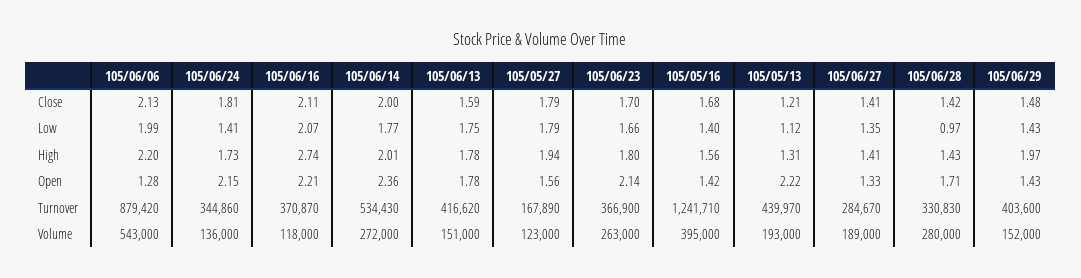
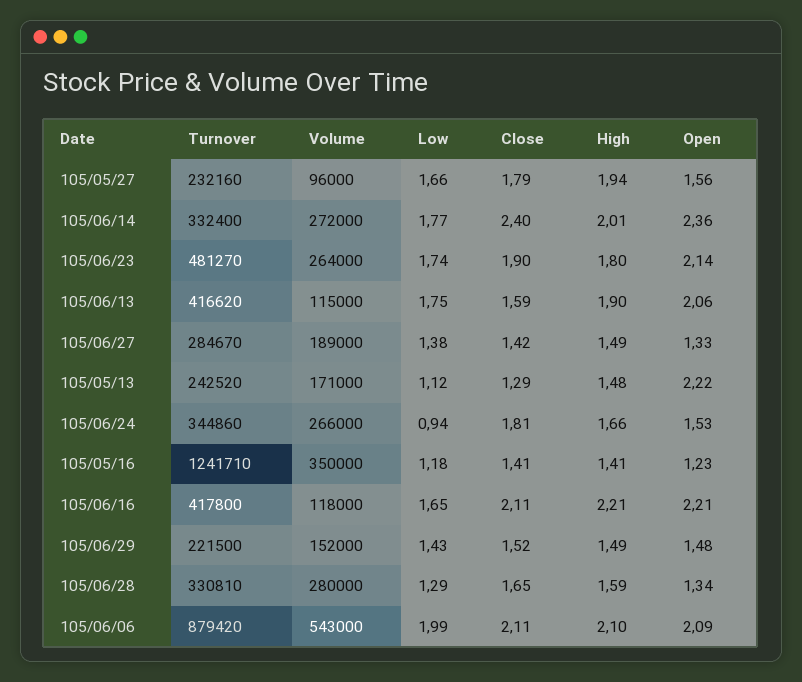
105/06/06, Close: 2.13 -> 2.11
105/06/14, Close: 2 -> 2.4
105/06/23, Close: 1.7 -> 1.9
105/05/16, Close: 1.68 -> 1.41
105/05/13, Close: 1.21 -> 1.29
105/06/27, Close: 1.41 -> 1.42
105/06/28, Close: 1.42 -> 1.65
105/06/29, Close: 1.48 -> 1.52
105/06/24, Low: 1.41 -> 0.94
105/06/16, Low: 2.07 -> 1.65
105/05/27, Low: 1.79 -> 1.66
105/06/23, Low: 1.66 -> 1.74
105/05/16, Low: 1.4 -> 1.18
105/06/27, Low: 1.35 -> 1.38
105/06/28, Low: 0.97 -> 1.29
105/06/06, High: 2.2 -> 2.1
105/06/24, High: 1.73 -> 1.66
105/06/16, High: 2.74 -> 2.21
105/06/13, High: 1.78 -> 1.9
105/05/16, High: 1.56 -> 1.41
105/05/13, High: 1.31 -> 1.48
105/06/27, High: 1.41 -> 1.49
105/06/28, High: 1.43 -> 1.59
105/06/29, High: 1.97 -> 1.49
105/06/06, Open: 1.28 -> 2.09
105/06/24, Open: 2.15 -> 1.53
105/06/13, Open: 1.78 -> 2.06
105/05/16, Open: 1.42 -> 1.23
105/06/28, Open: 1.71 -> 1.34
105/06/29, Open: 1.43 -> 1.48
105/06/16, Turnover: 370870 -> 417800
105/06/14, Turnover: 534430 -> 332400
105/05/27, Turnover: 167890 -> 232160
105/06/23, Turnover: 366900 -> 481270
105/05/13, Turnover: 439970 -> 242520
105/06/28, Turnover: 330830 -> 330810
105/06/29, Turnover: 403600 -> 221500
105/06/24, Volume: 136000 -> 266000
105/06/13, Volume: 151000 -> 115000
105/05/27, Volume: 123000 -> 96000
105/06/23, Volume: 263000 -> 264000
105/05/16, Volume: 395000 -> 350000
105/05/13, Volume: 193000 -> 171000

